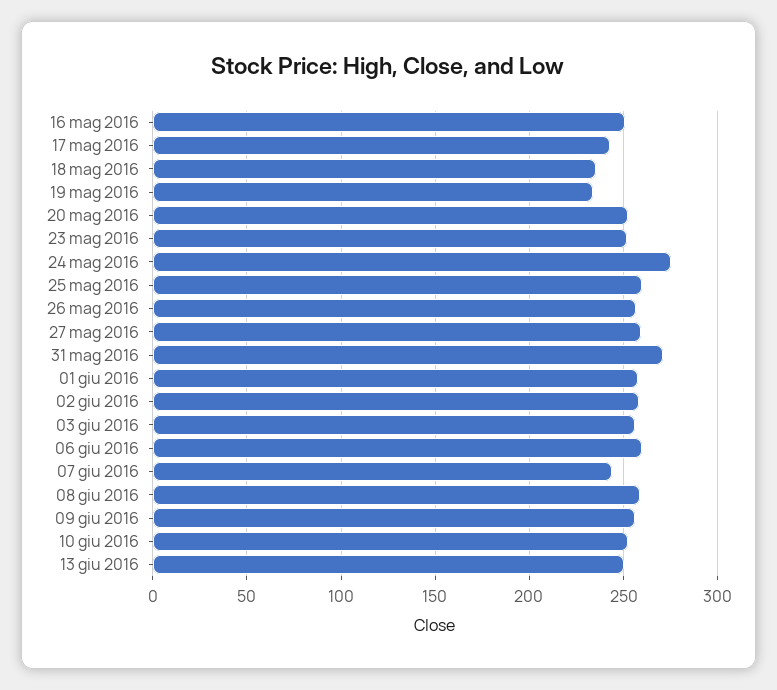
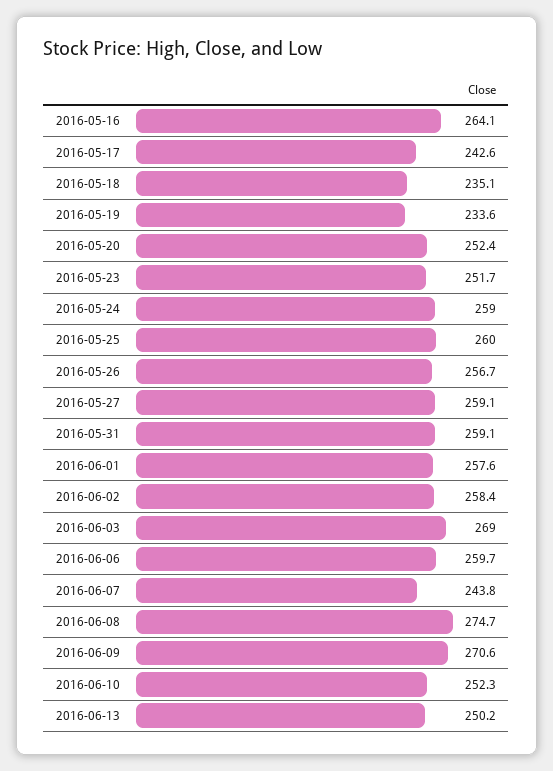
16 mag 2016: 250 -> 264.1
24 mag 2016: 275 -> 259
31 mag 2016: 270 -> 259.1
03 giu 2016: 255 -> 269
08 giu 2016: 260 -> 274.7
09 giu 2016: 255 -> 270.6

